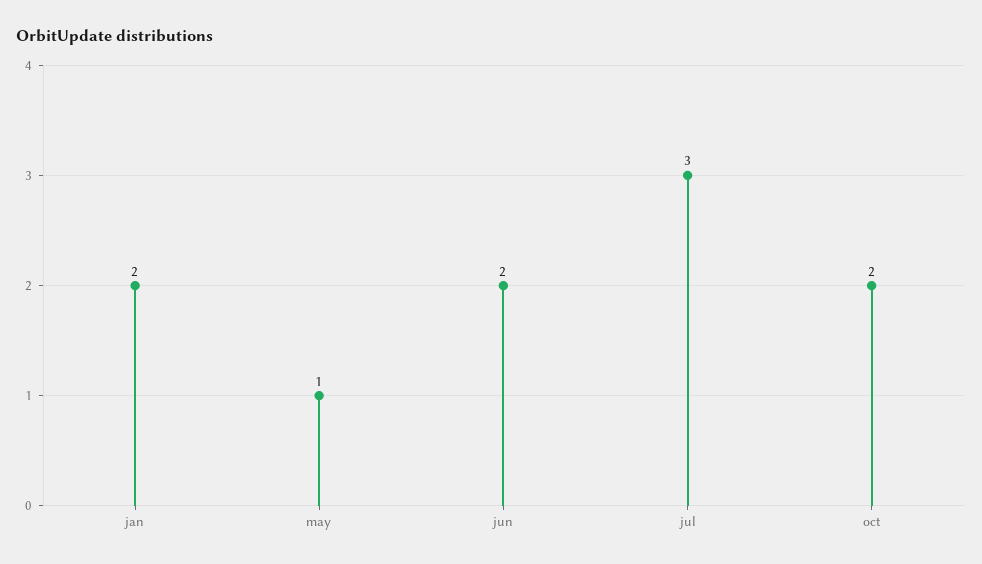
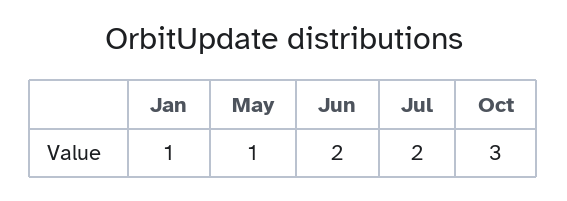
jan: 2 -> 1
jul: 3 -> 2
oct: 2 -> 3

